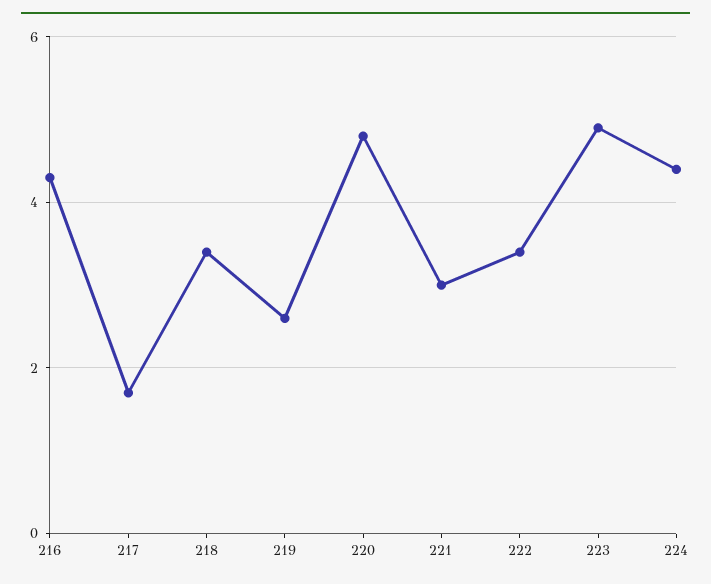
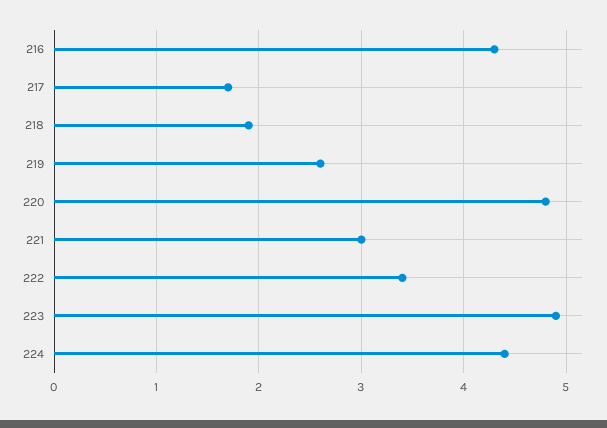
218: 3.5 -> 1.9

